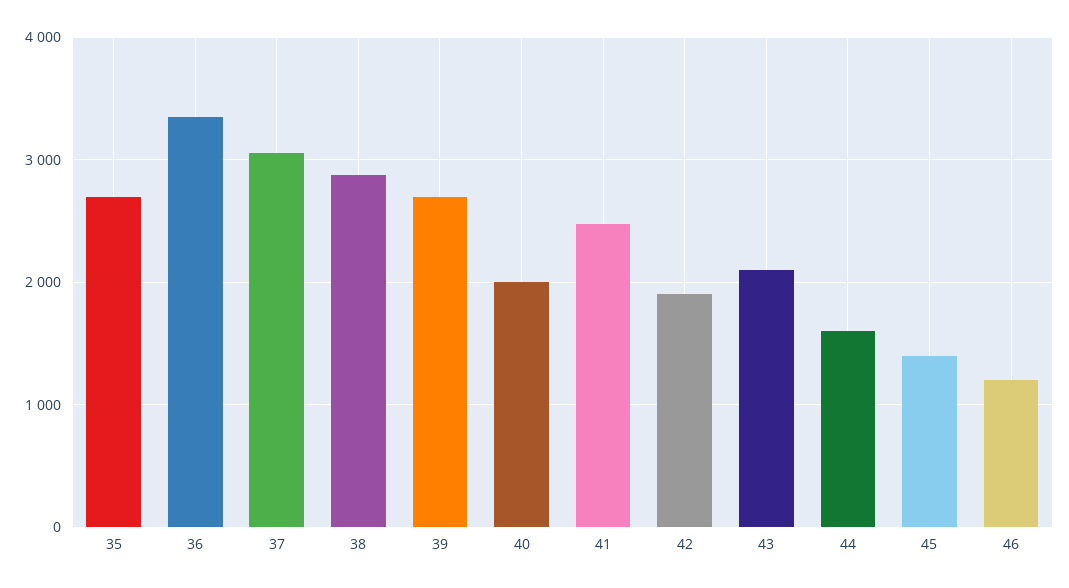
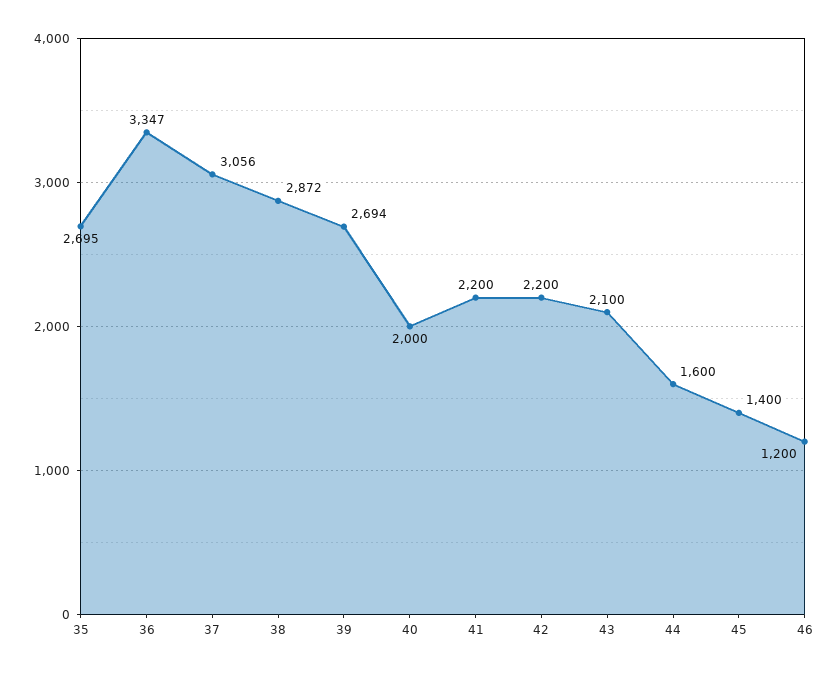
41: 2500 -> 2200
42: 1900 -> 2200

